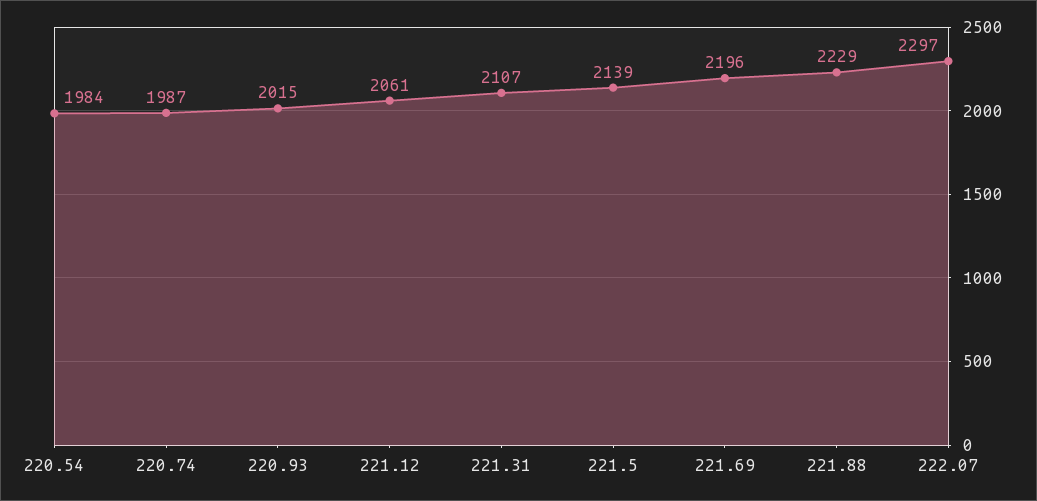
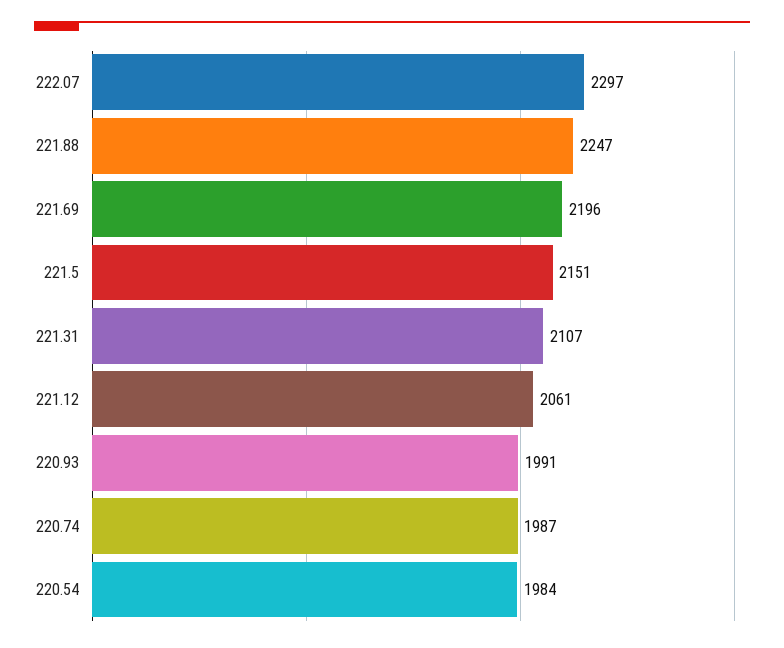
220.93: 2015 -> 1991
221.5: 2139 -> 2151
221.88: 2229 -> 2247

